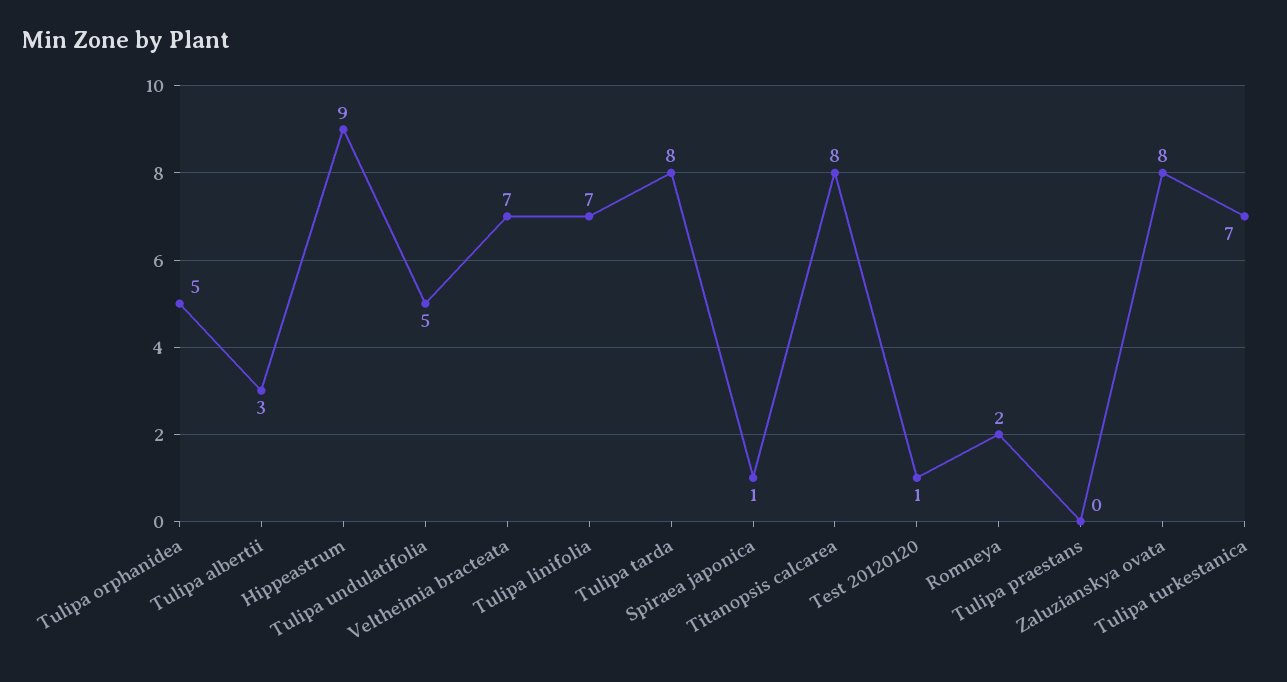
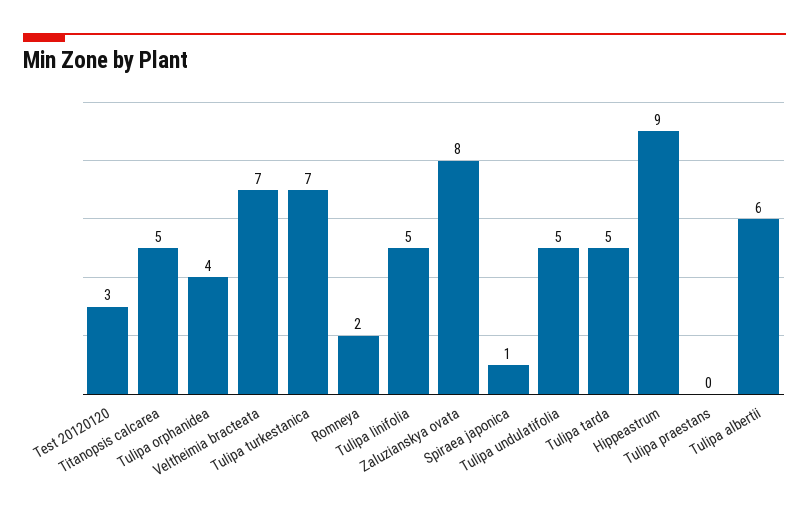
Tulipa orphanidea: 5 -> 4
Tulipa albertii: 3 -> 6
Tulipa linifolia: 7 -> 5
Tulipa tarda: 8 -> 5
Titanopsis calcarea: 8 -> 5
Test 20120120: 1 -> 3

